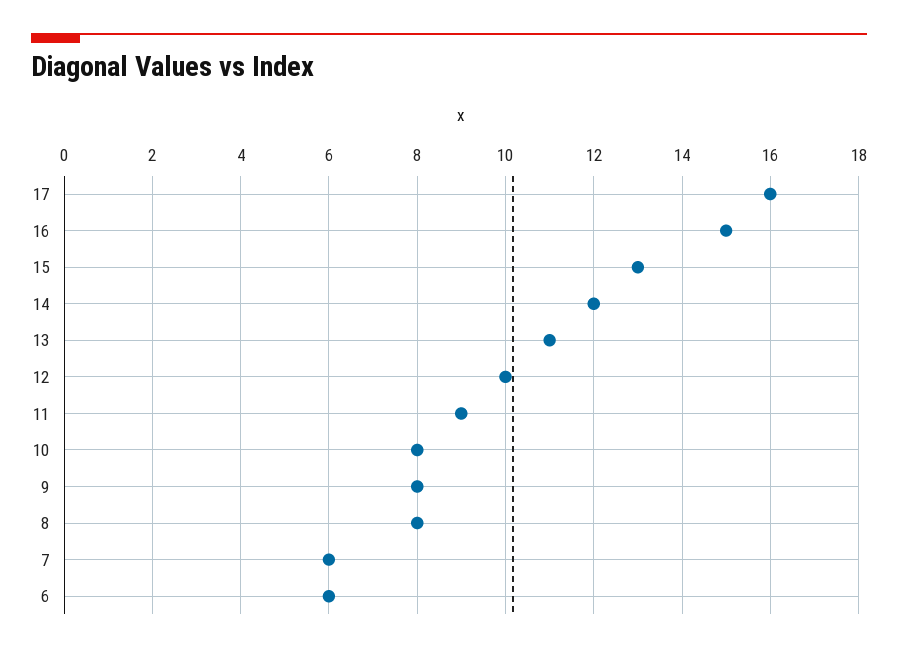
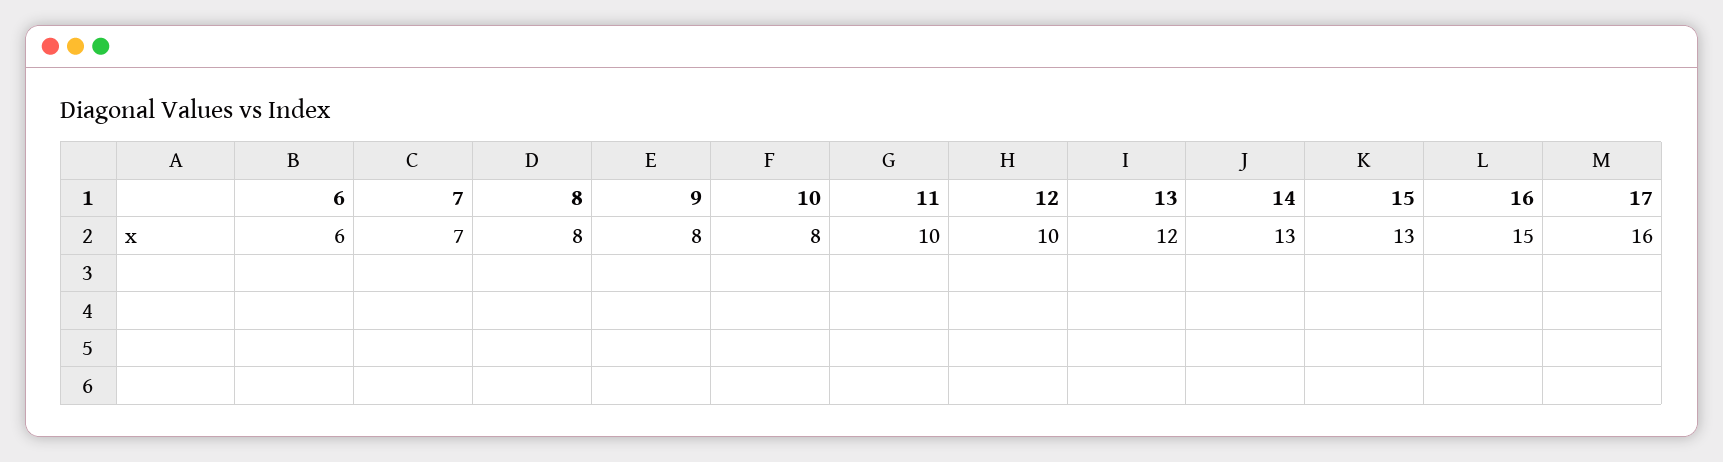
14: 12 -> 13
13: 11 -> 12
11: 9 -> 10
7: 6 -> 7

